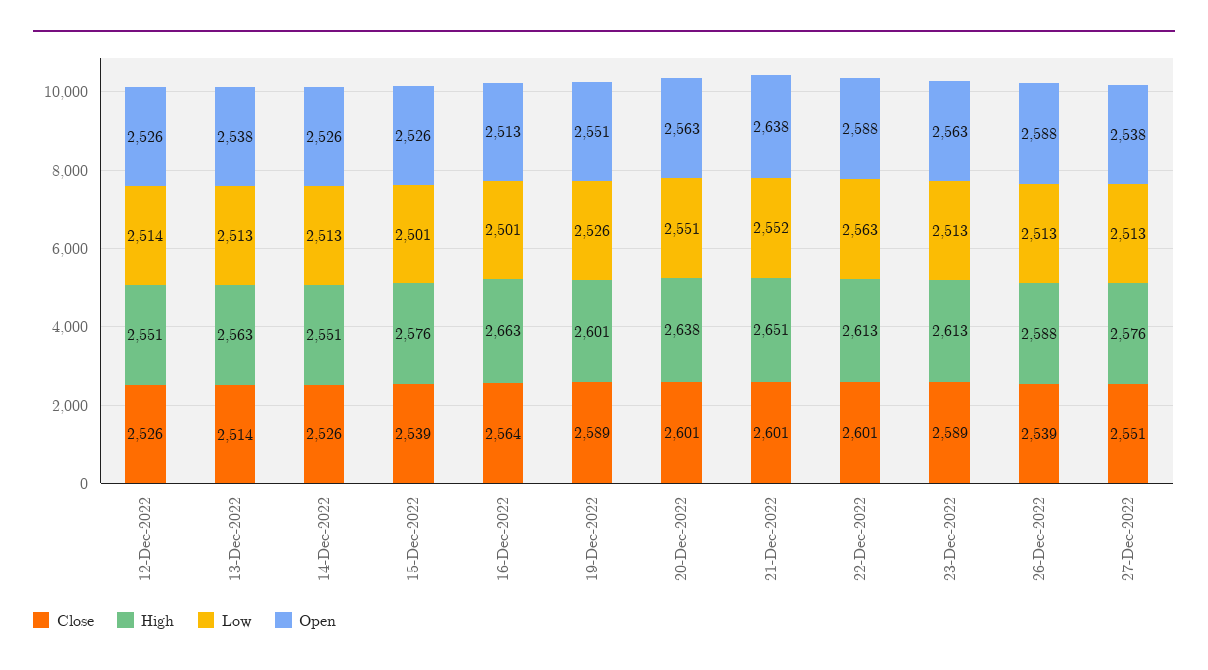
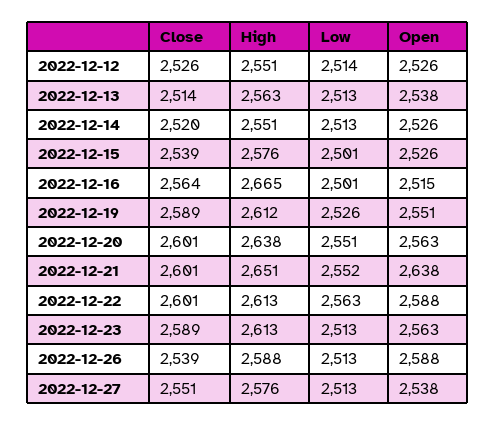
Close, 14-Dec-2022: 2526 -> 2520
High, 16-Dec-2022: 2663 -> 2665
Open, 16-Dec-2022: 2513 -> 2515
High, 19-Dec-2022: 2601 -> 2612

